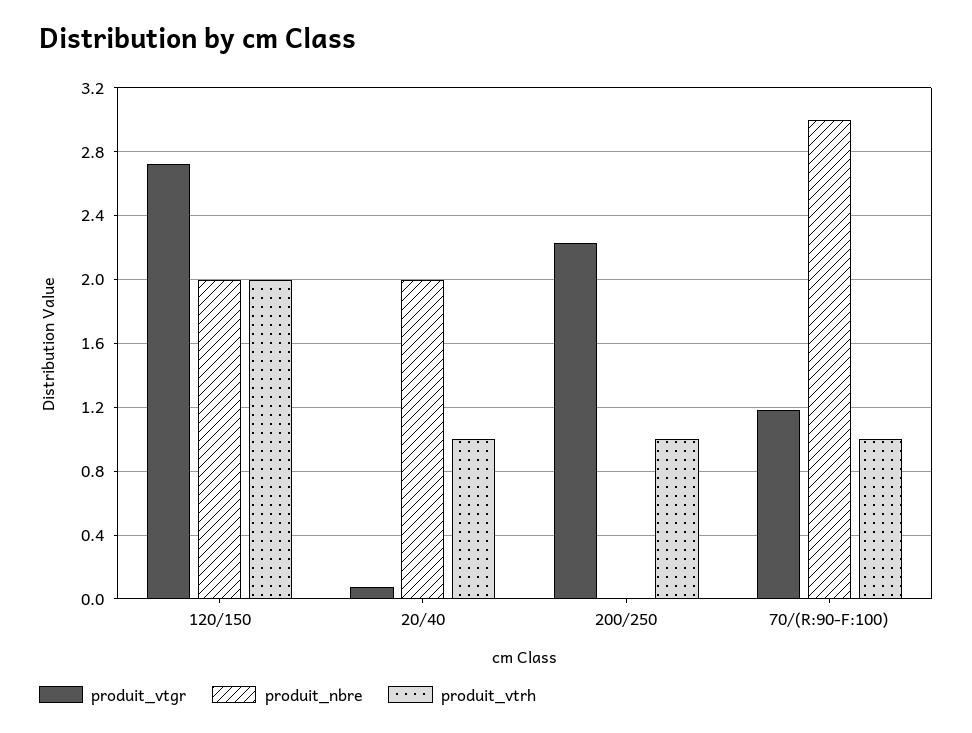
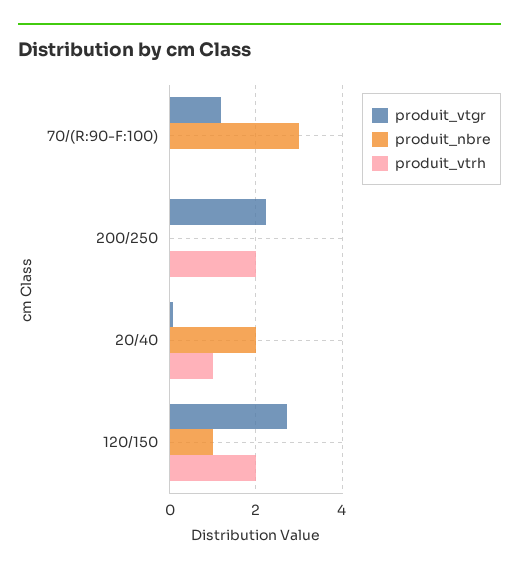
produit_nbre, 120/150: 2 -> 1
produit_vtrh, 200/250: 1 -> 2
produit_vtrh, 70/(R:90-F:100): 1 -> 0

